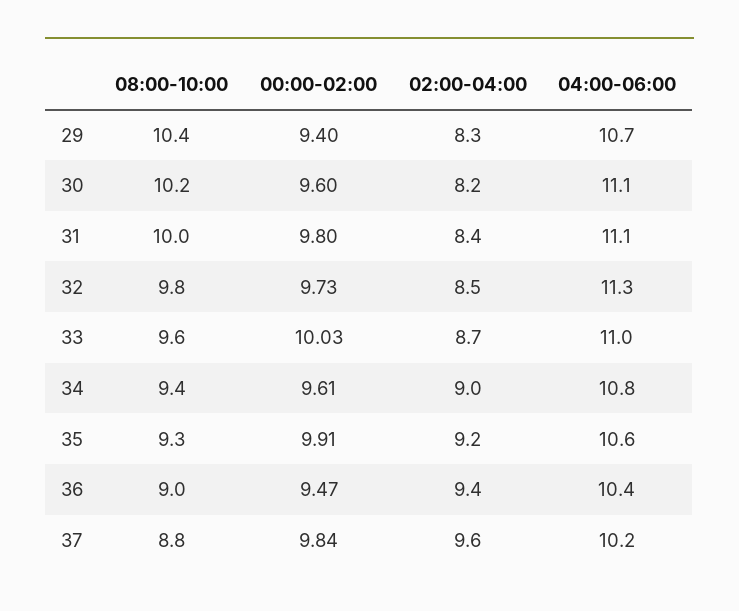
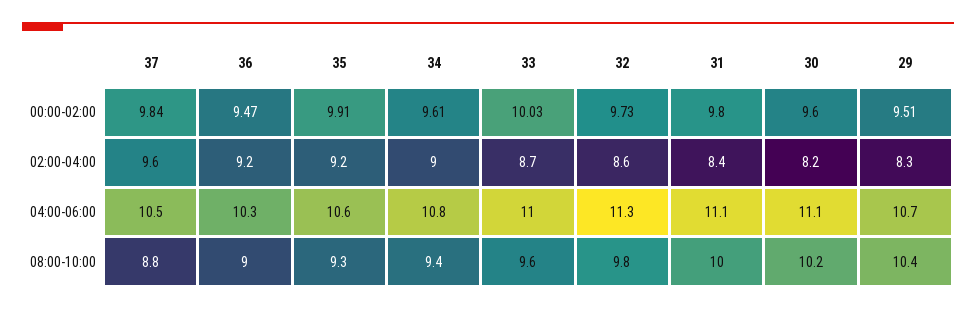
00:00-02:00, 29: 9.4 -> 9.51
02:00-04:00, 32: 8.5 -> 8.6
02:00-04:00, 36: 9.4 -> 9.2
04:00-06:00, 36: 10.4 -> 10.3
04:00-06:00, 37: 10.2 -> 10.5

